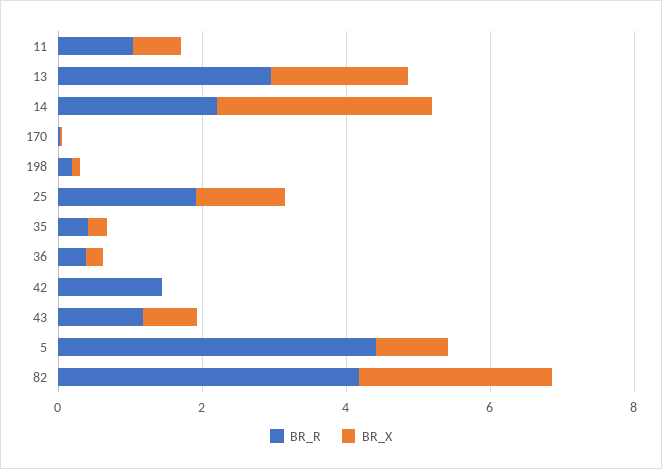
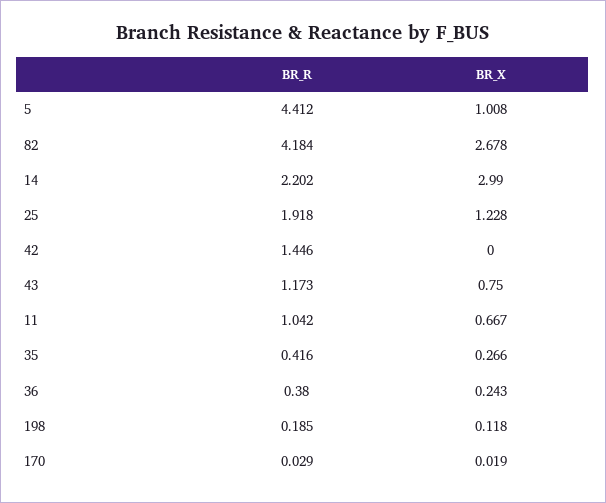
BR_R, 13: 3 -> none
BR_X, 13: 2 -> none

